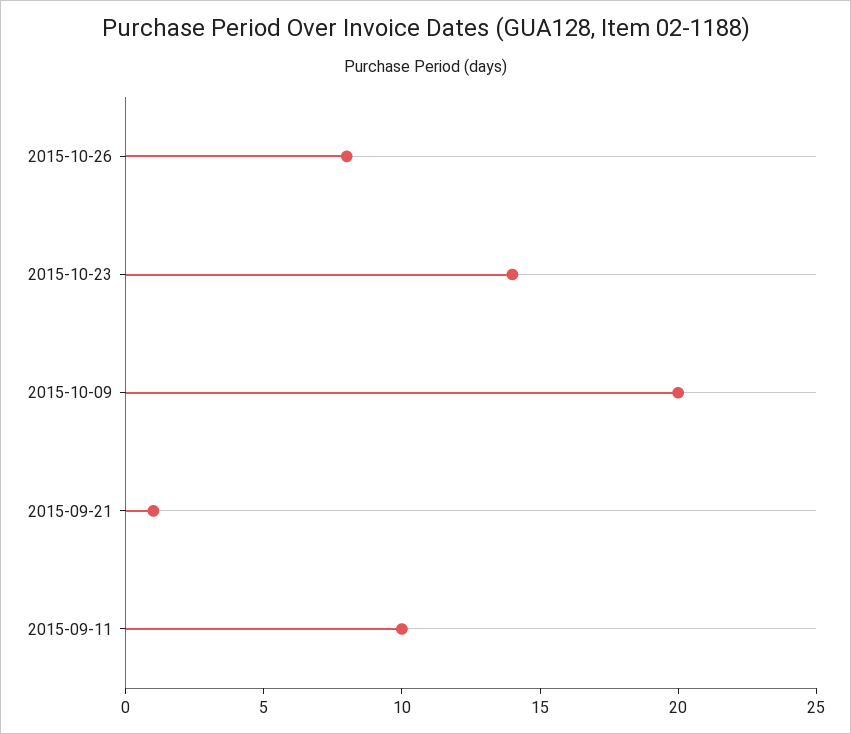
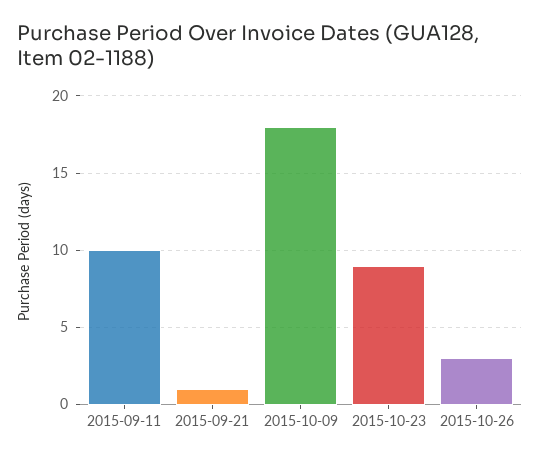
2015-10-26: 8 -> 3
2015-10-23: 14 -> 9
2015-10-09: 20 -> 18

